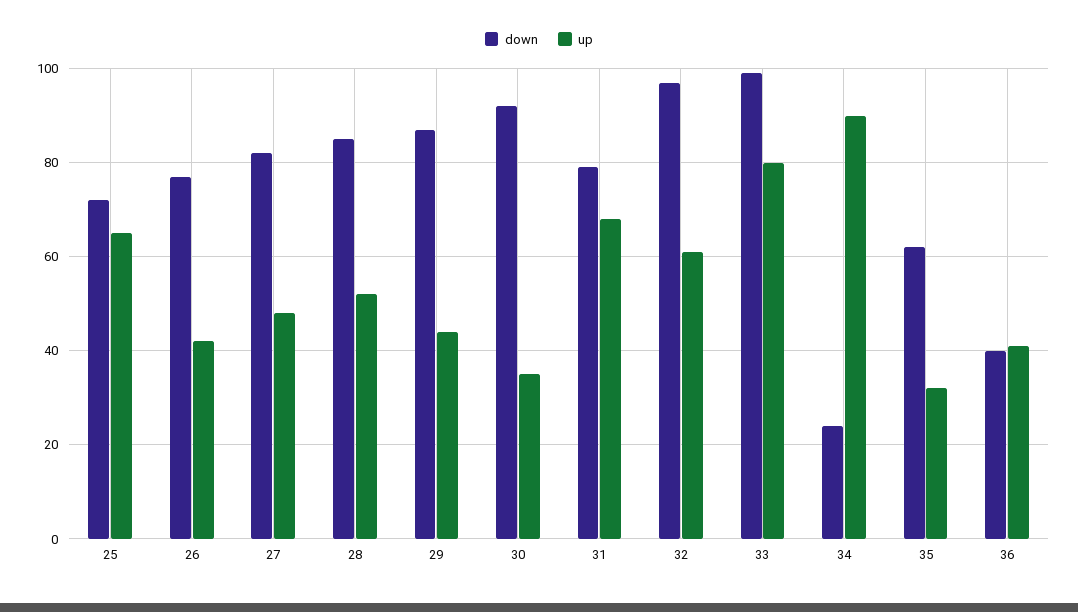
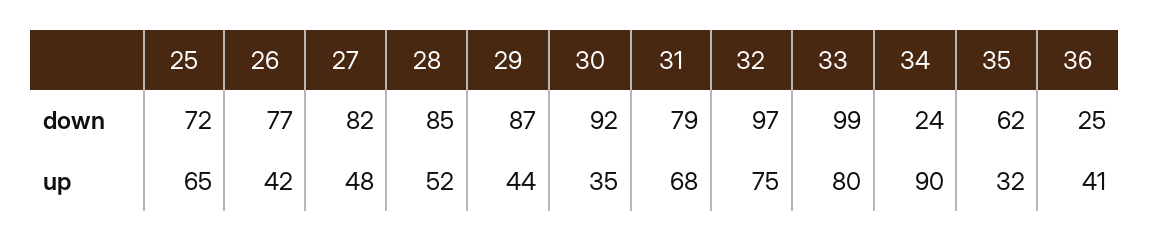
up, 32: 60 -> 75
down, 36: 40 -> 25

